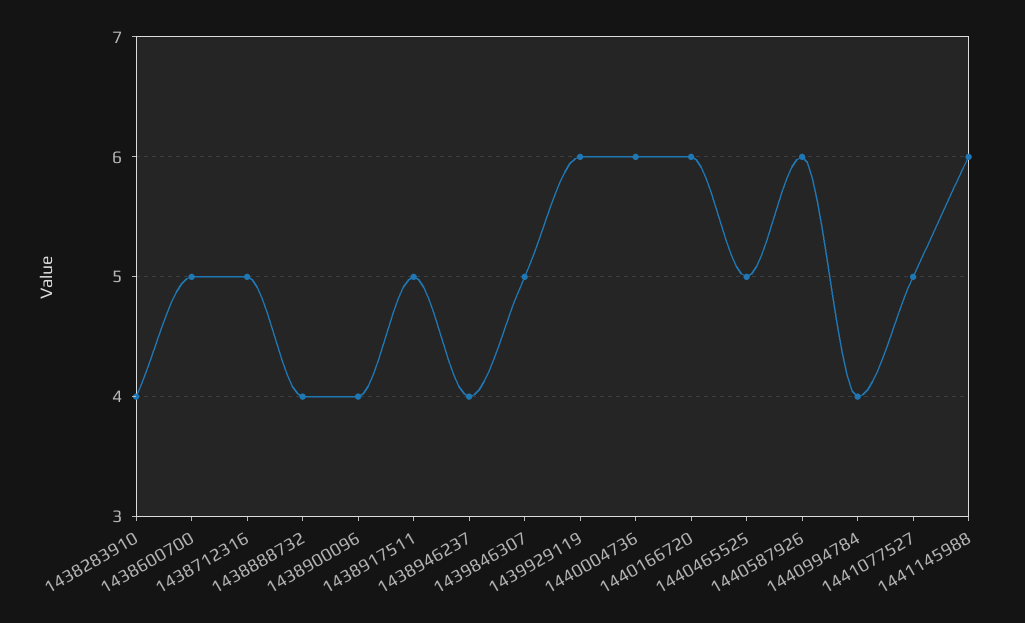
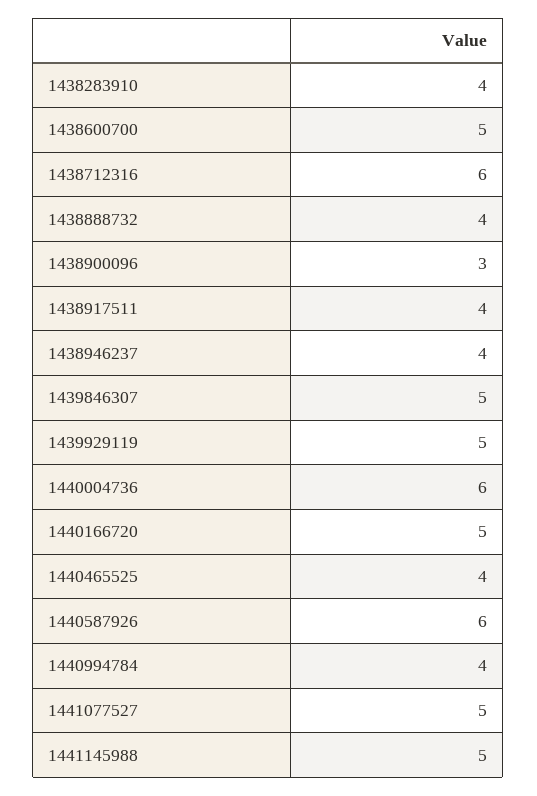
1438712316: 5 -> 6
1438900096: 4 -> 3
1438917511: 5 -> 4
1439929119: 6 -> 5
1440166720: 6 -> 5
1440465525: 5 -> 4
1441145988: 6 -> 5

